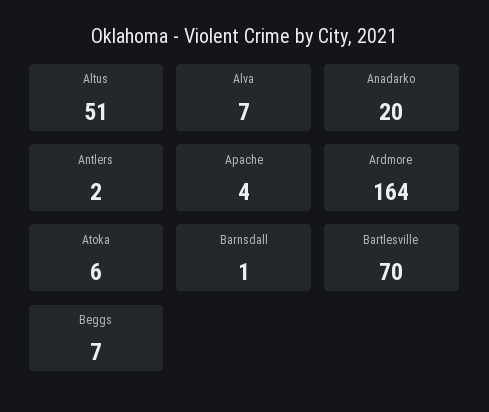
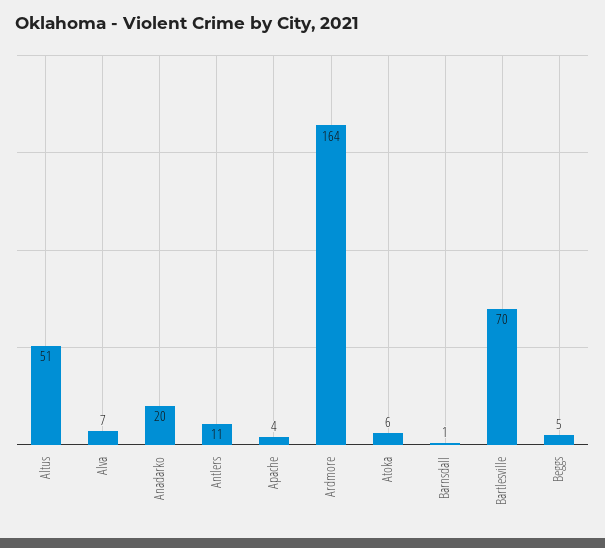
Antlers: 2 -> 11
Beggs: 7 -> 5

